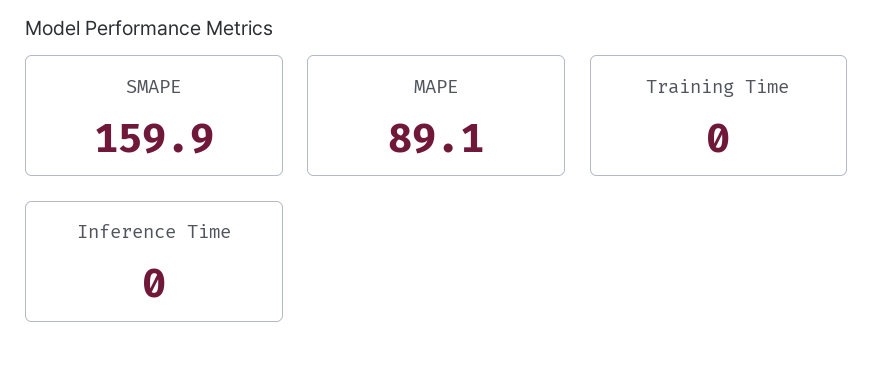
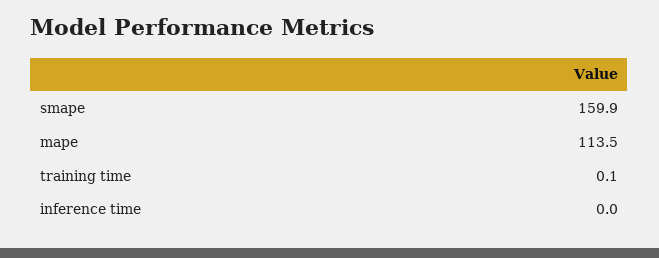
MAPE: 89.1 -> 113.5
Training Time: 0 -> 0.1

